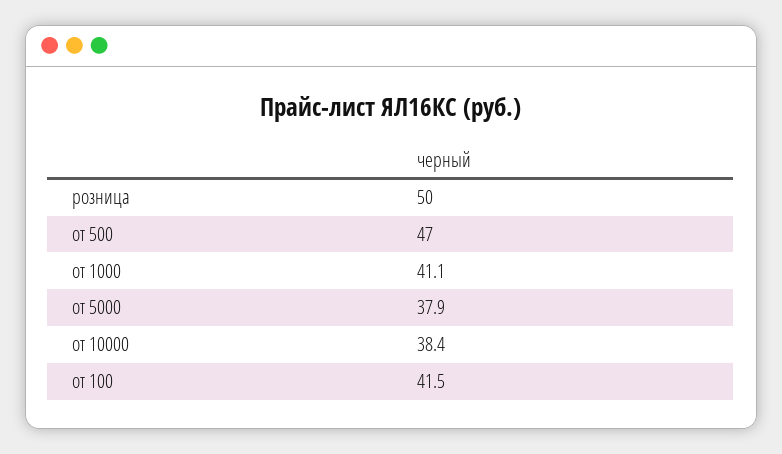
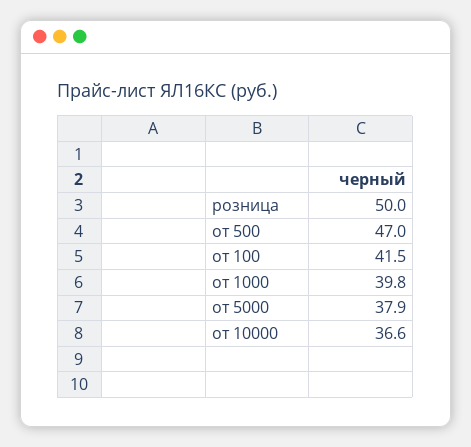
от 1000: 41.1 -> 39.8
от 10000: 38.4 -> 36.6

